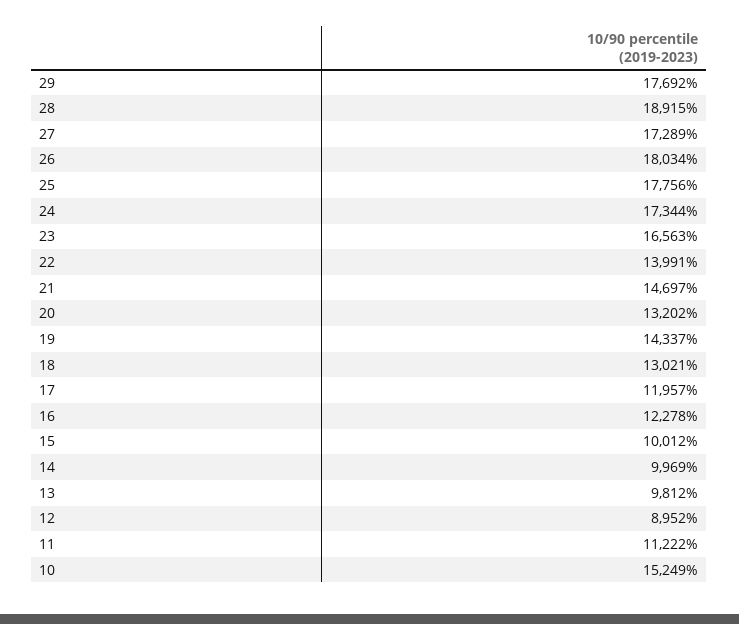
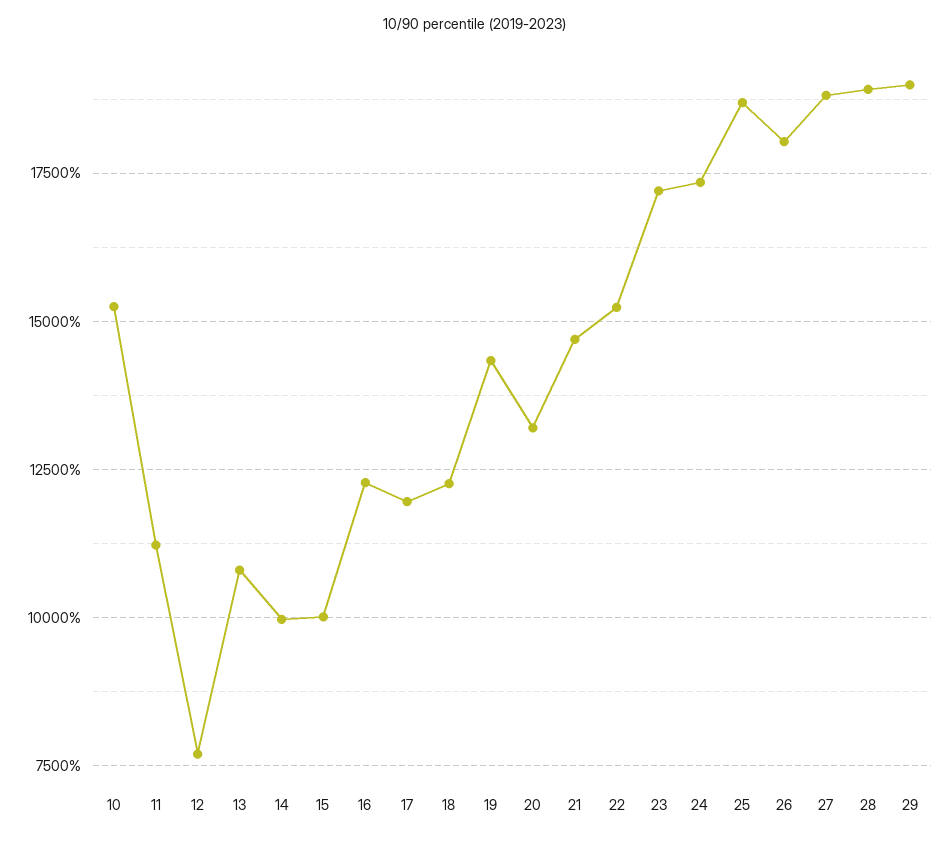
29: 17692 -> 19000
27: 17289 -> 18750
25: 17756 -> 18750
23: 16563 -> 17250
22: 13991 -> 15250
18: 13021 -> 12250
13: 9812 -> 10750
12: 8952 -> 7750

